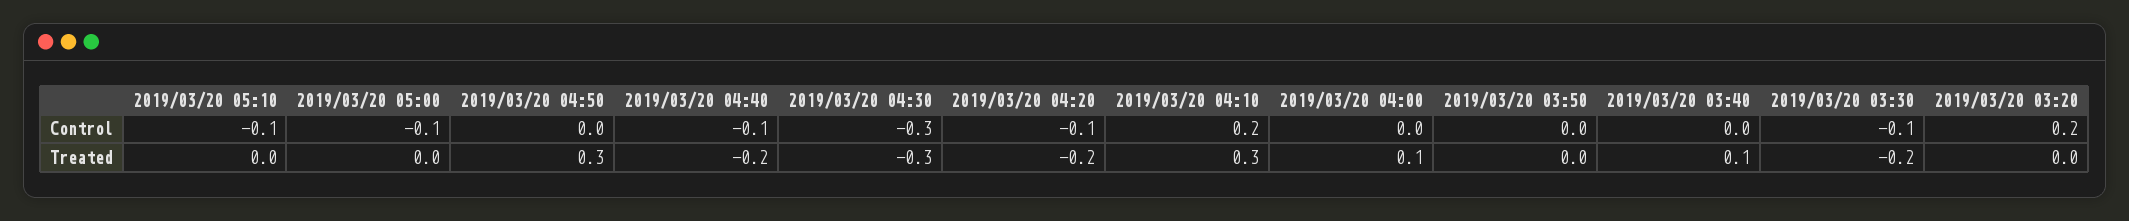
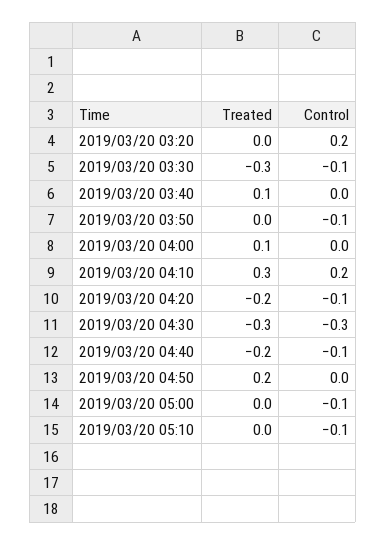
2019/03/20 03:50, Control: 0 -> -0.1
2019/03/20 04:50, Treated: 0.3 -> 0.2
2019/03/20 03:30, Treated: -0.2 -> -0.3

